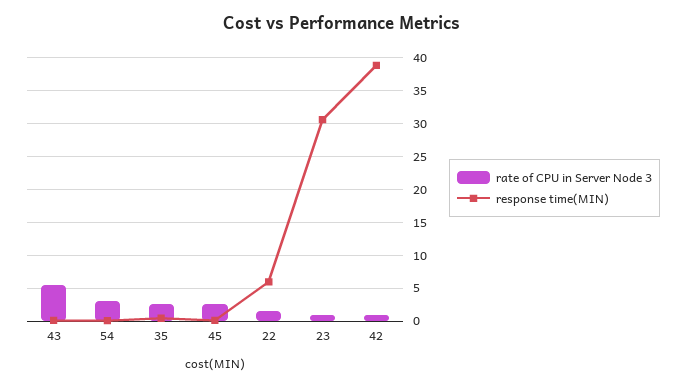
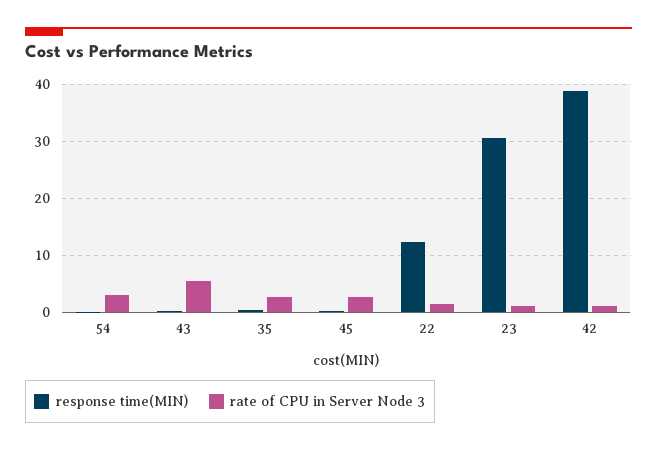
response time(MIN), 22: 6 -> 12

